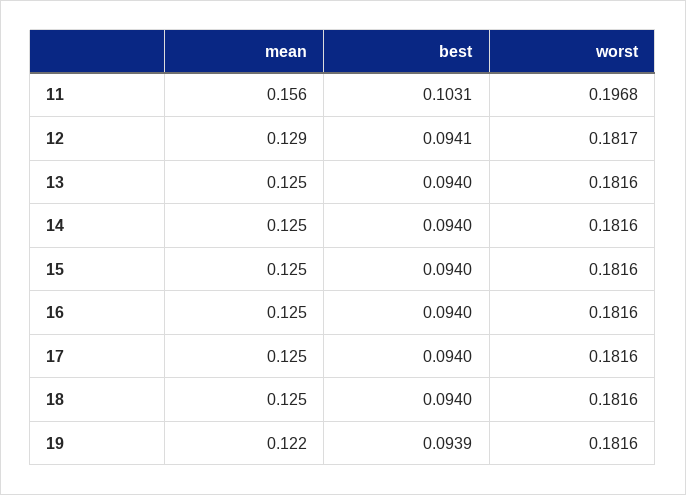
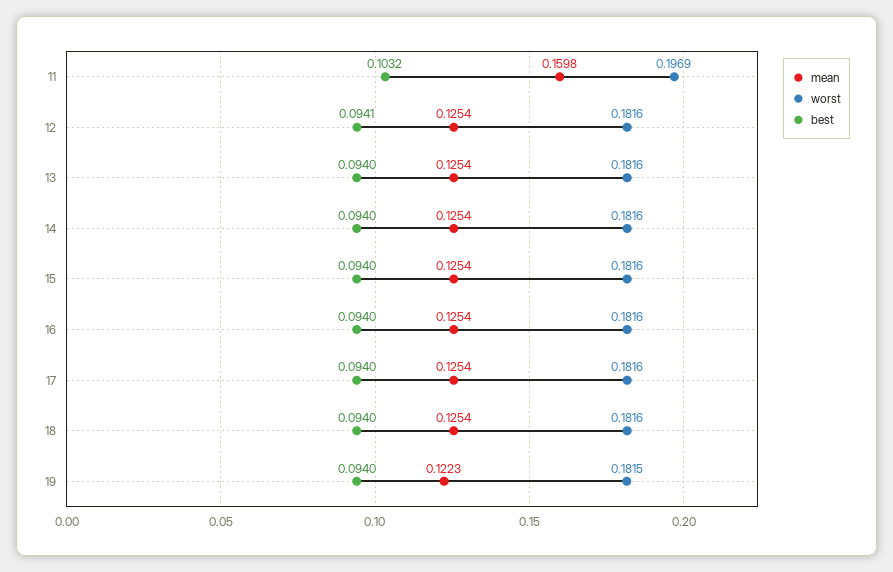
mean, 11: 0.156 -> 0.1598
best, 11: 0.1031 -> 0.1032
worst, 11: 0.1968 -> 0.1969
mean, 12: 0.129 -> 0.1254
worst, 12: 0.1817 -> 0.1816
best, 19: 0.0939 -> 0.094
worst, 19: 0.1816 -> 0.1815

